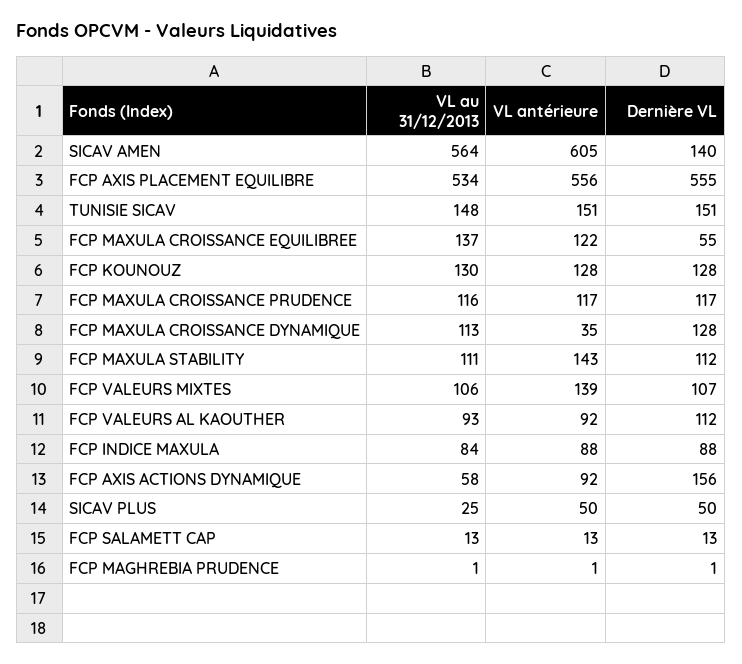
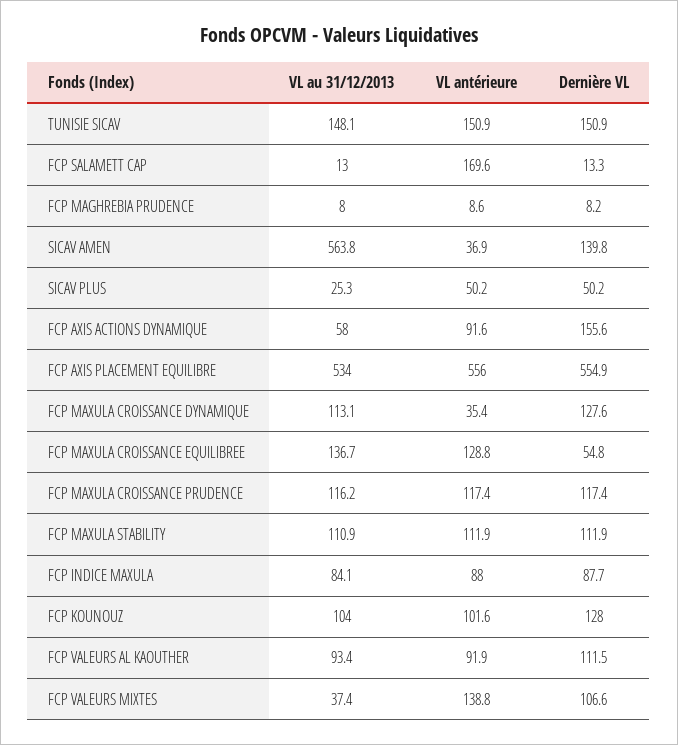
VL antérieure, SICAV AMEN: 605 -> 36.9
VL antérieure, FCP MAXULA CROISSANCE EQUILIBREE: 122 -> 128.8
VL au 31/12/2013, FCP KOUNOUZ: 130 -> 104
VL antérieure, FCP KOUNOUZ: 128 -> 101.6
VL antérieure, FCP MAXULA STABILITY: 143 -> 111.9
VL au 31/12/2013, FCP VALEURS MIXTES: 106 -> 37.4
VL antérieure, FCP SALAMETT CAP: 13 -> 169.6
VL au 31/12/2013, FCP MAGHREBIA PRUDENCE: 1 -> 8
VL antérieure, FCP MAGHREBIA PRUDENCE: 1 -> 8.6
Dernière VL, FCP MAGHREBIA PRUDENCE: 1 -> 8.2

